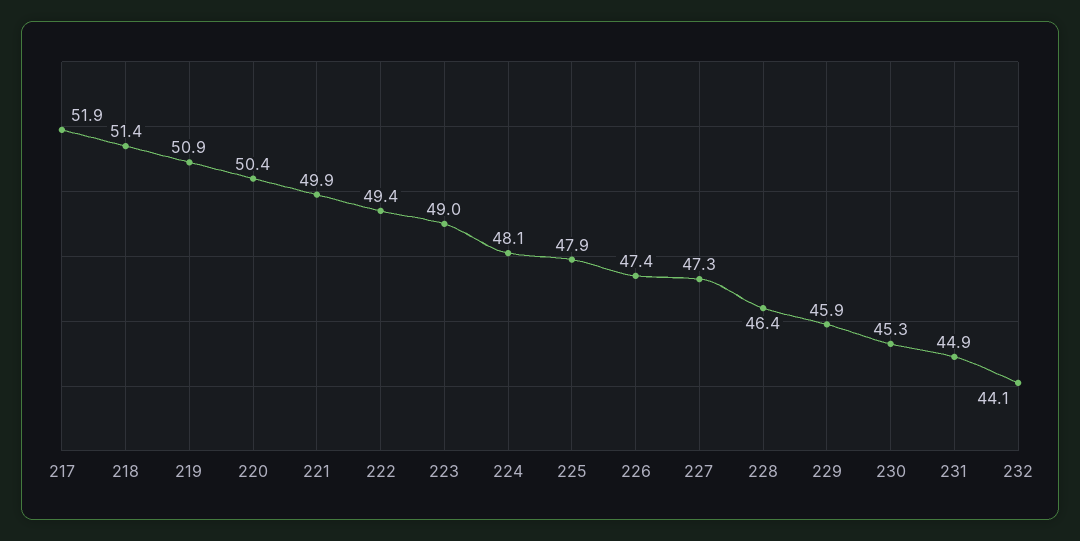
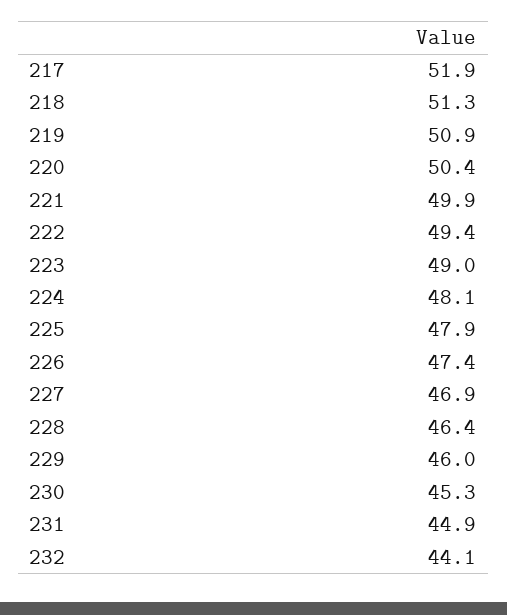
218: 51.4 -> 51.3
227: 47.3 -> 46.9
229: 45.9 -> 46

